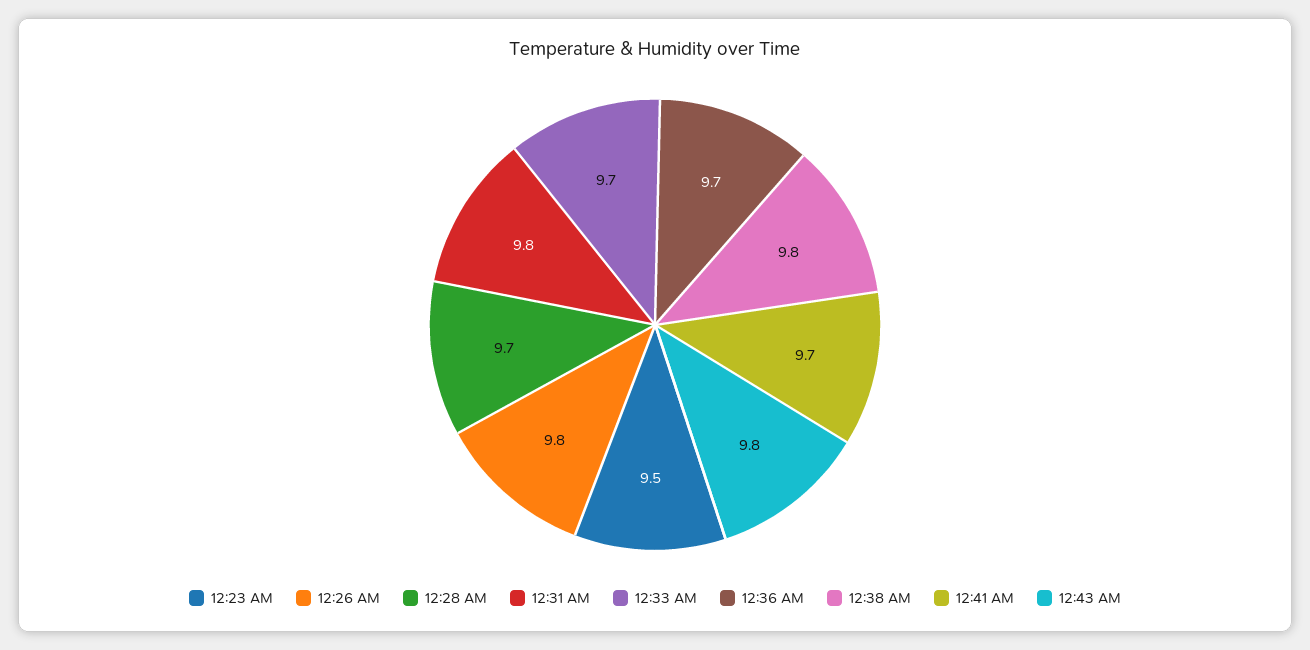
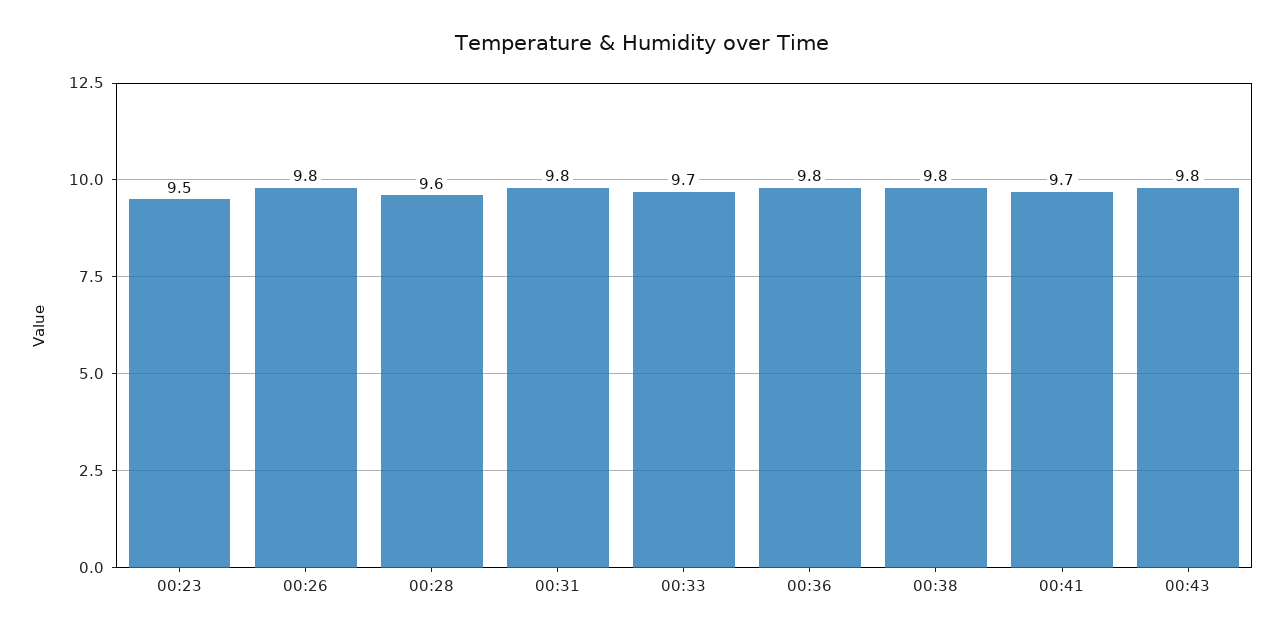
12:28 AM: 9.7 -> 9.6
12:36 AM: 9.7 -> 9.8

